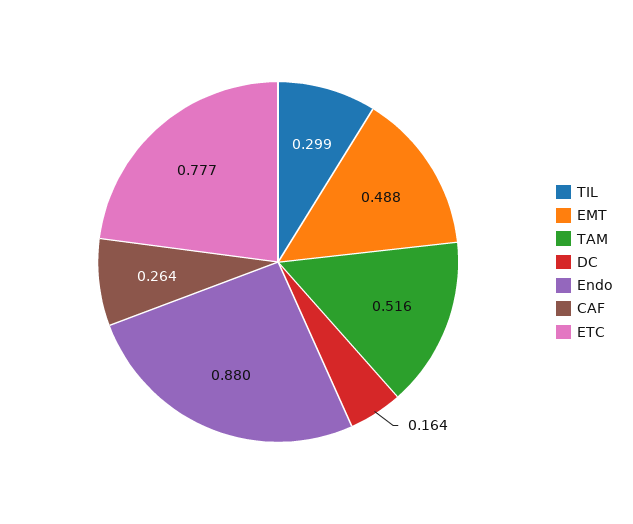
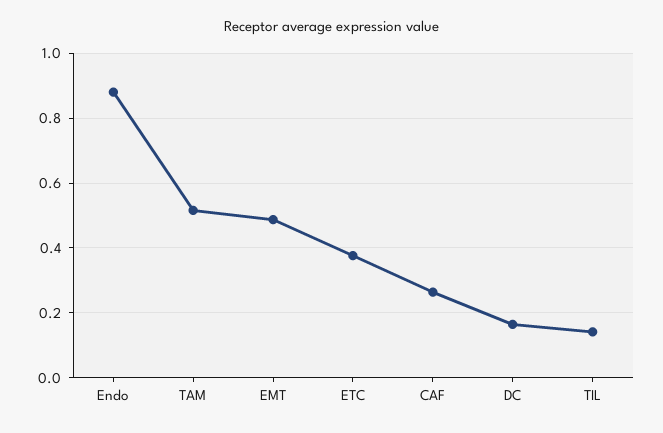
TIL: 0.299 -> 0.14
ETC: 0.777 -> 0.38

